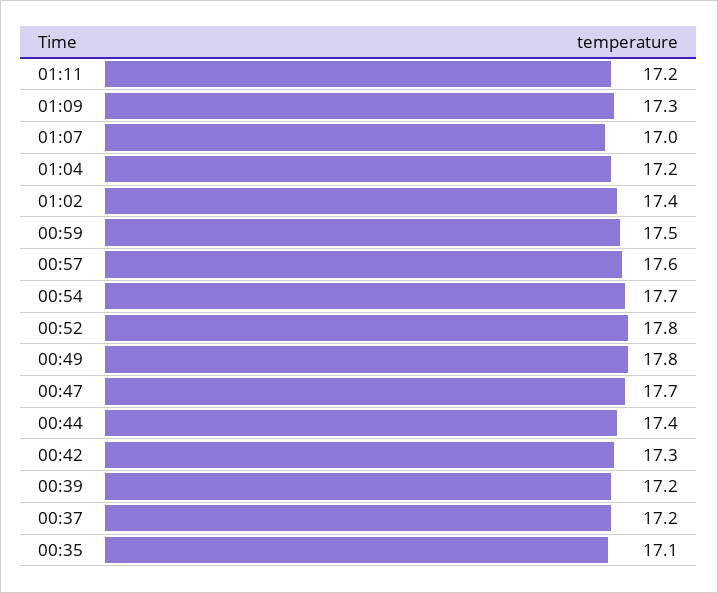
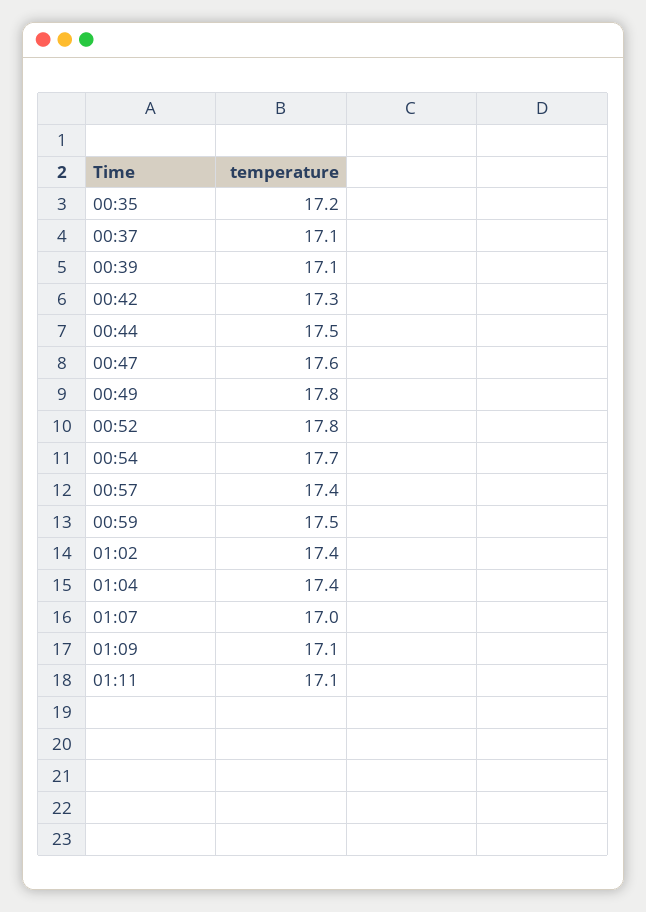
01:11: 17.2 -> 17.1
01:09: 17.3 -> 17.1
01:04: 17.2 -> 17.4
00:57: 17.6 -> 17.4
00:47: 17.7 -> 17.6
00:44: 17.4 -> 17.5
00:39: 17.2 -> 17.1
00:37: 17.2 -> 17.1
00:35: 17.1 -> 17.2

